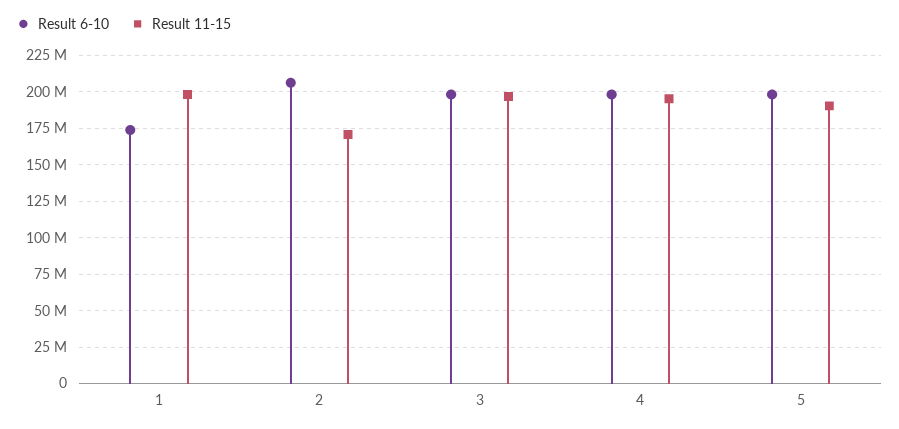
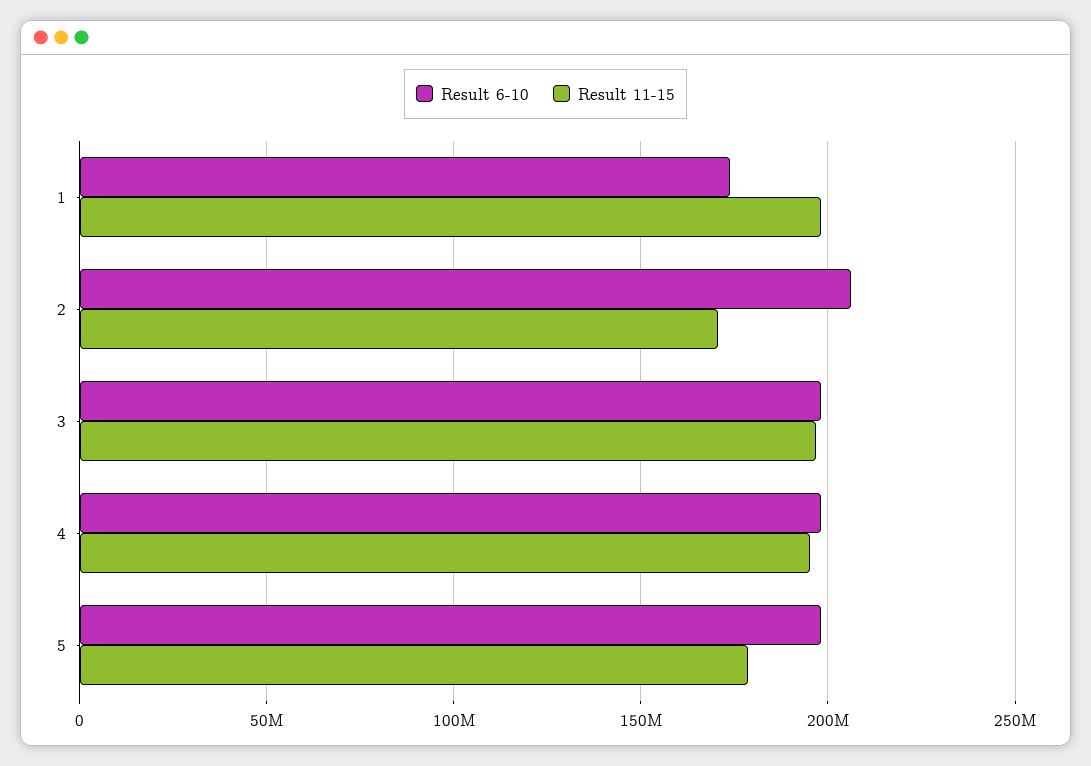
Result 11-15, 5: 190000000 -> 180000000

